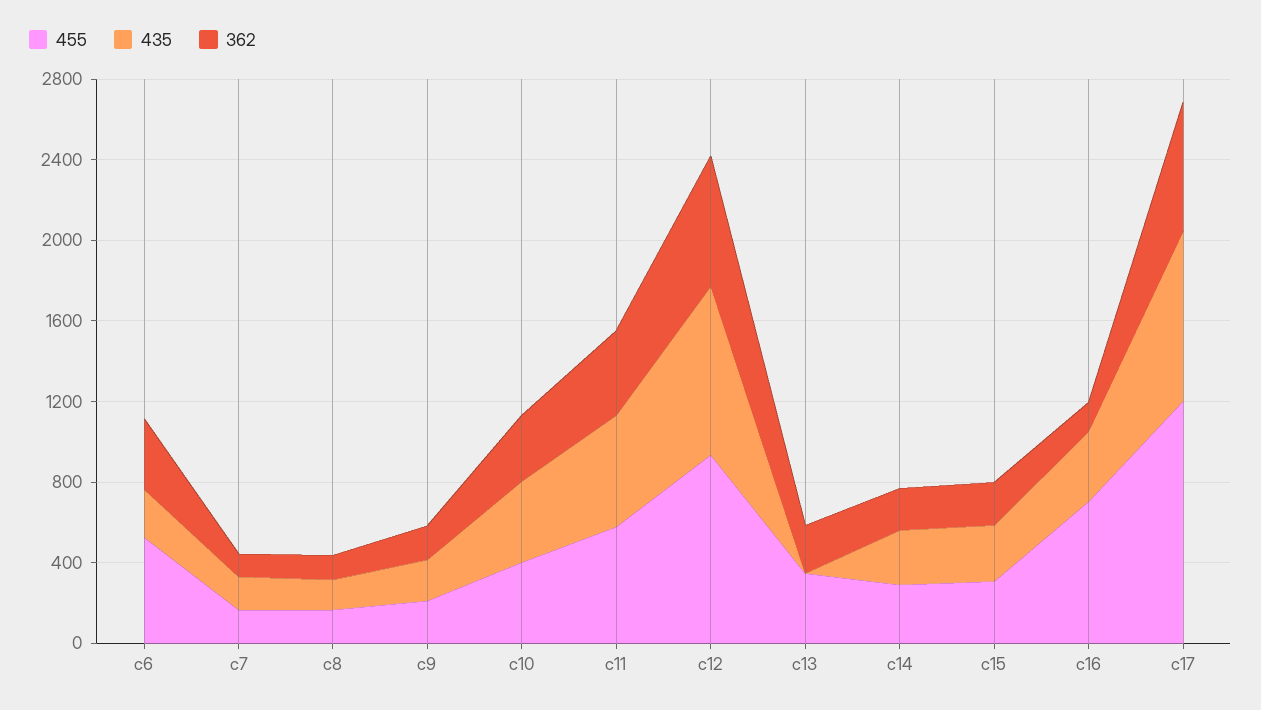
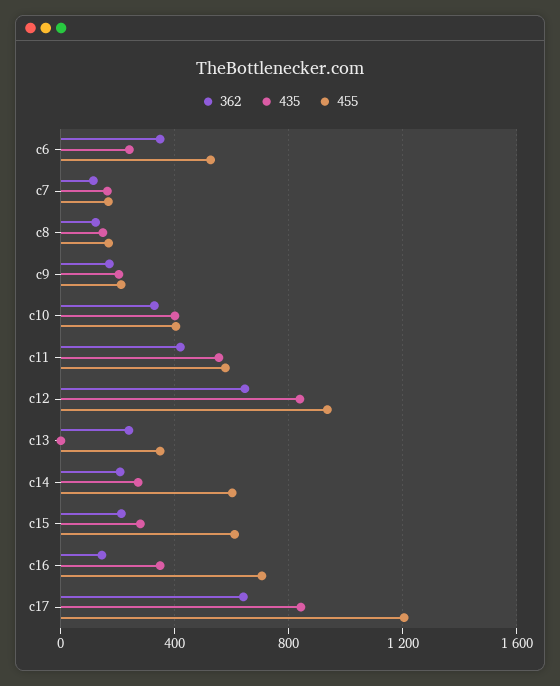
455, c14: 300 -> 600
455, c15: 300 -> 600

